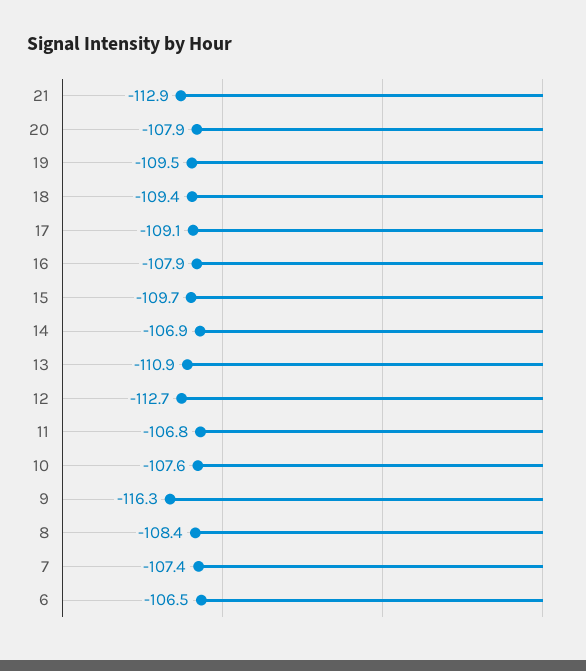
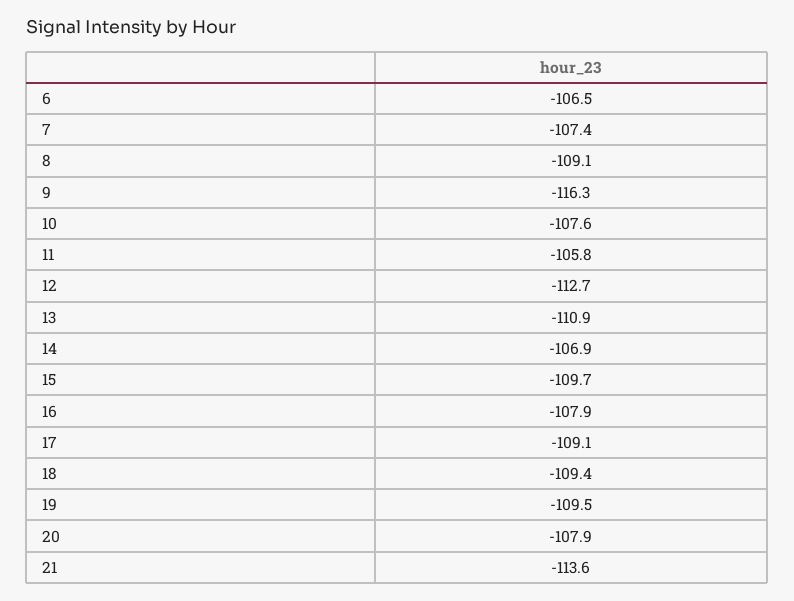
21: -112.9 -> -113.6
11: -106.8 -> -105.8
8: -108.4 -> -109.1

